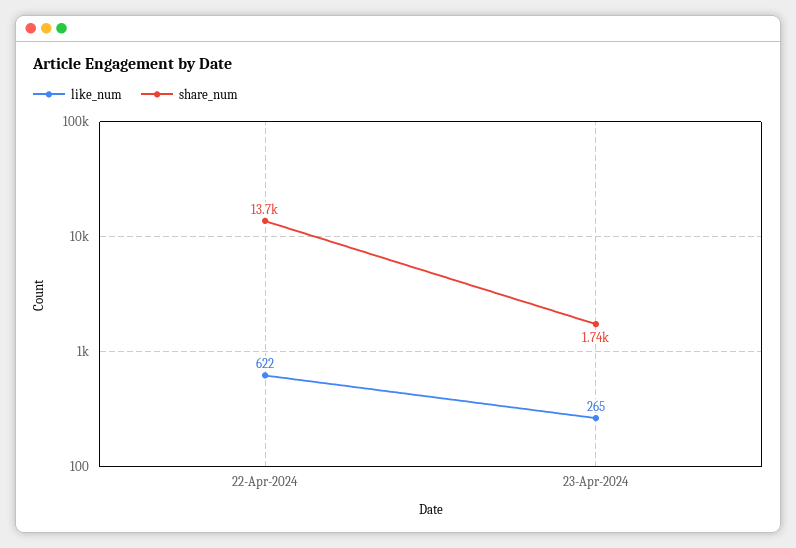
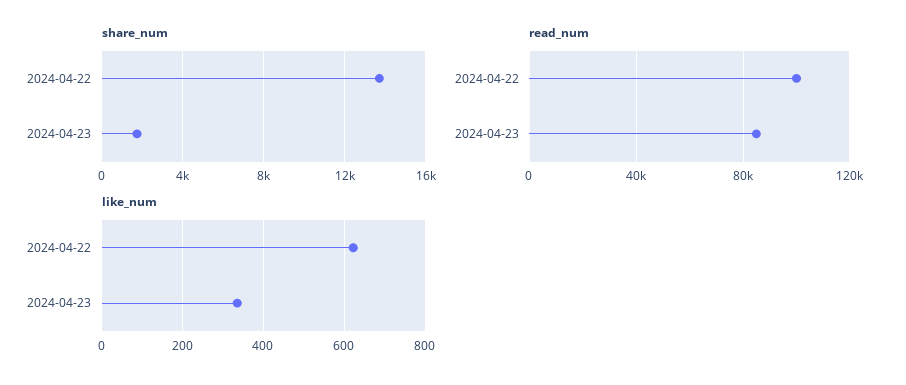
like_num, 23-Apr-2024: 265 -> 340
read_num, 22-Apr-2024: none -> 100000
read_num, 23-Apr-2024: none -> 85000

